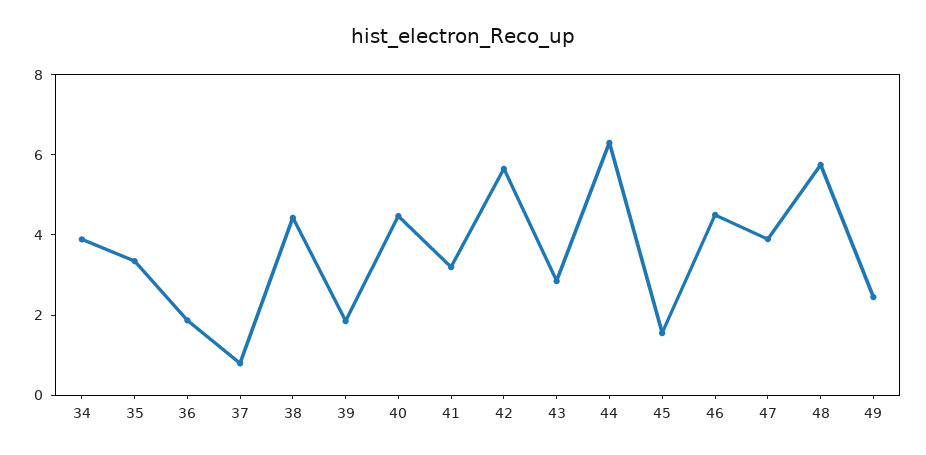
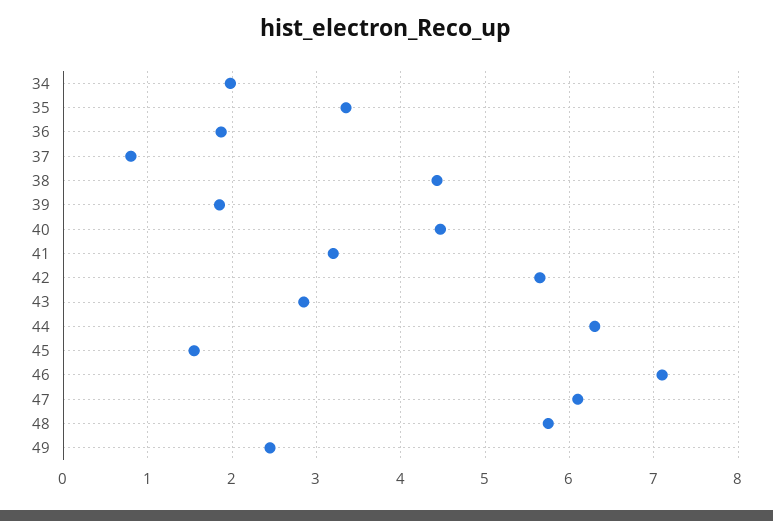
34: 4 -> 2
46: 4.5 -> 7.1
47: 4 -> 6.1

